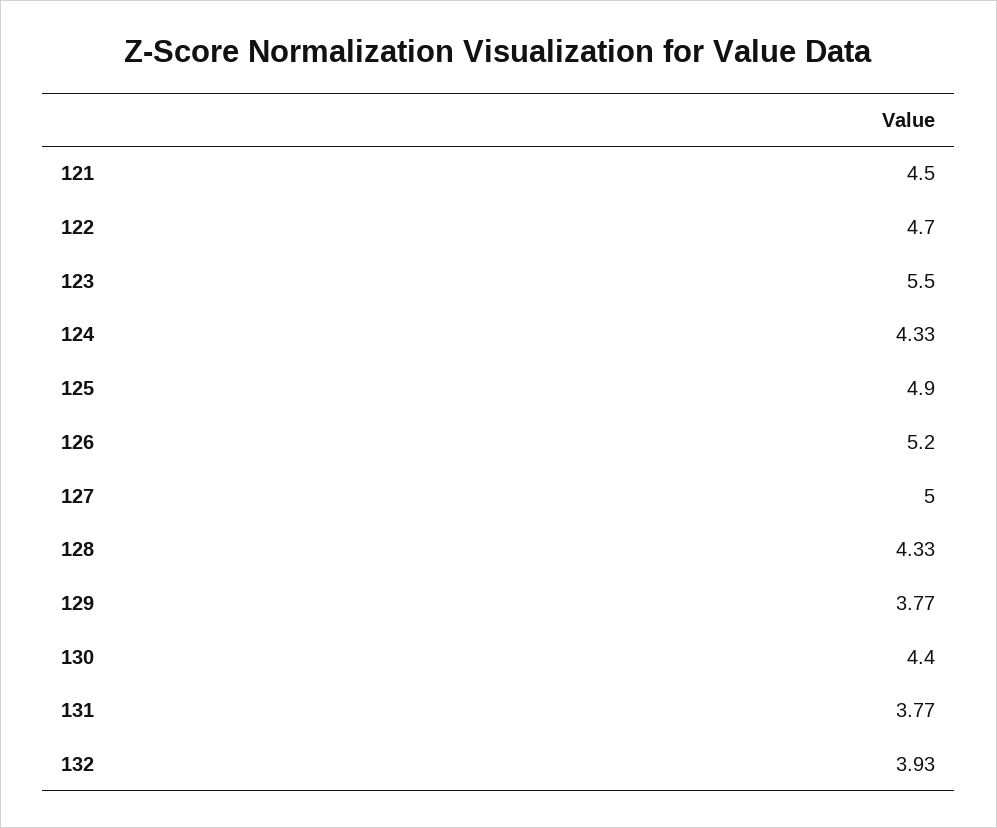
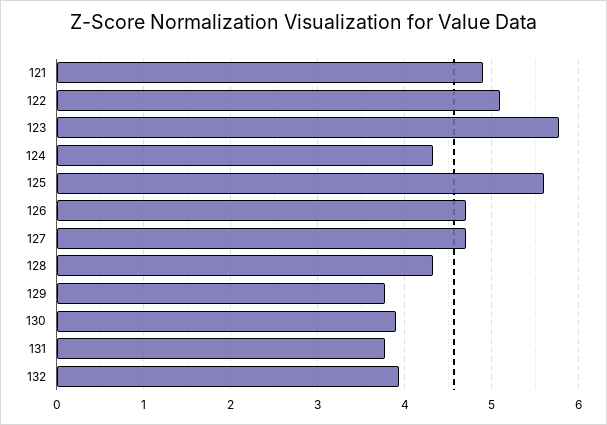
121: 4.5 -> 4.9
122: 4.7 -> 5.1
123: 5.5 -> 5.8
125: 4.9 -> 5.6
126: 5.2 -> 4.7
127: 5 -> 4.7
130: 4.4 -> 3.9

